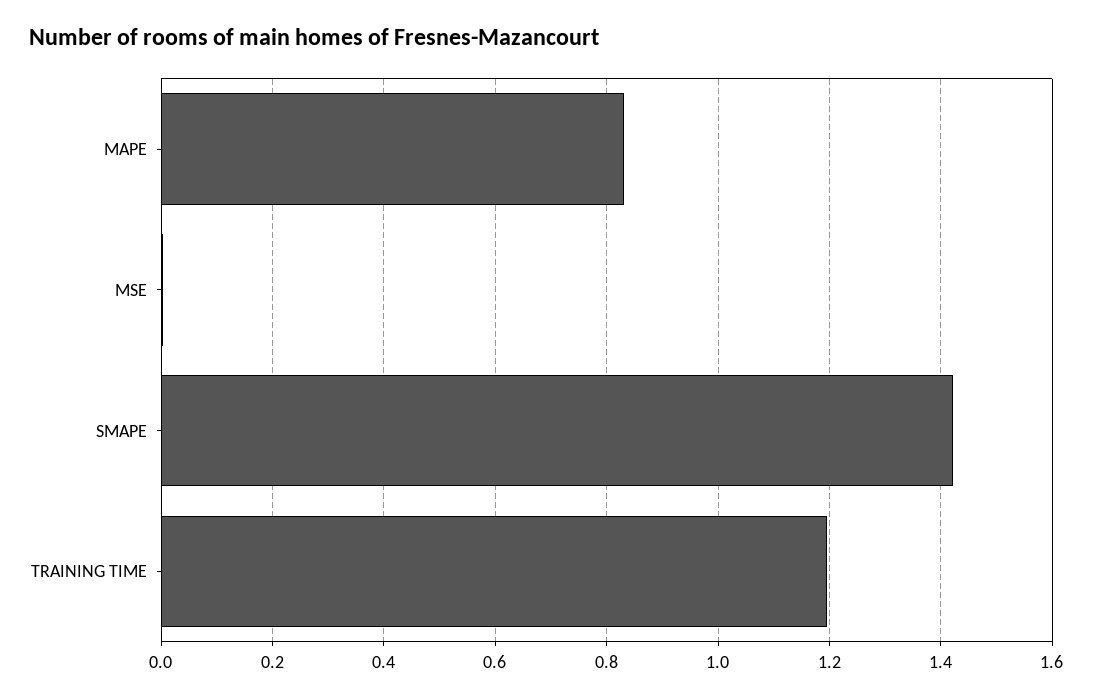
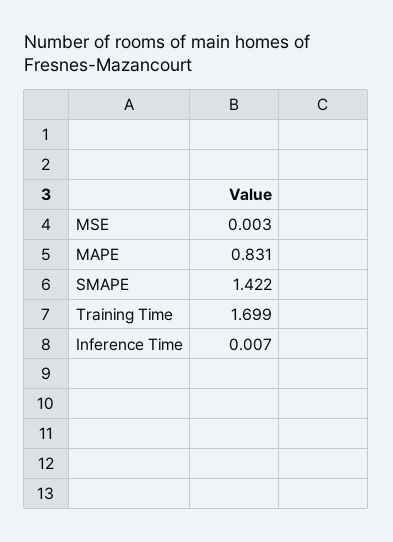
TRAINING TIME: 1.2 -> 1.699
Inference Time: none -> 0.007

